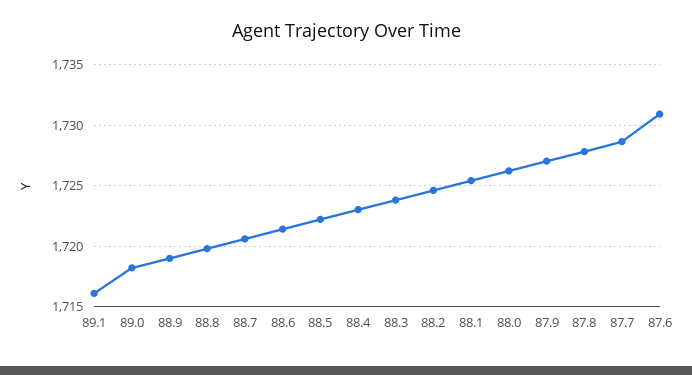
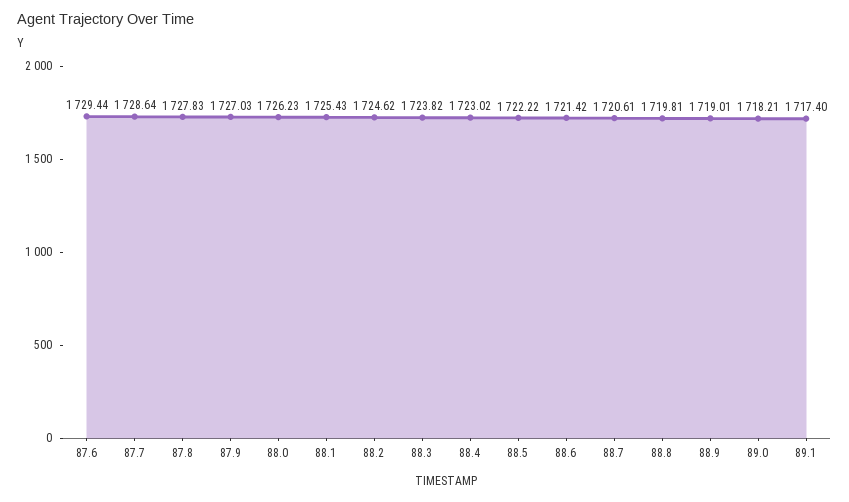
89.1: 1716 -> 1717.4
87.6: 1731 -> 1729.44

